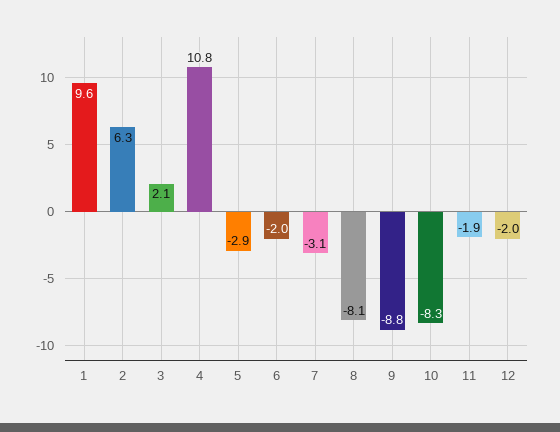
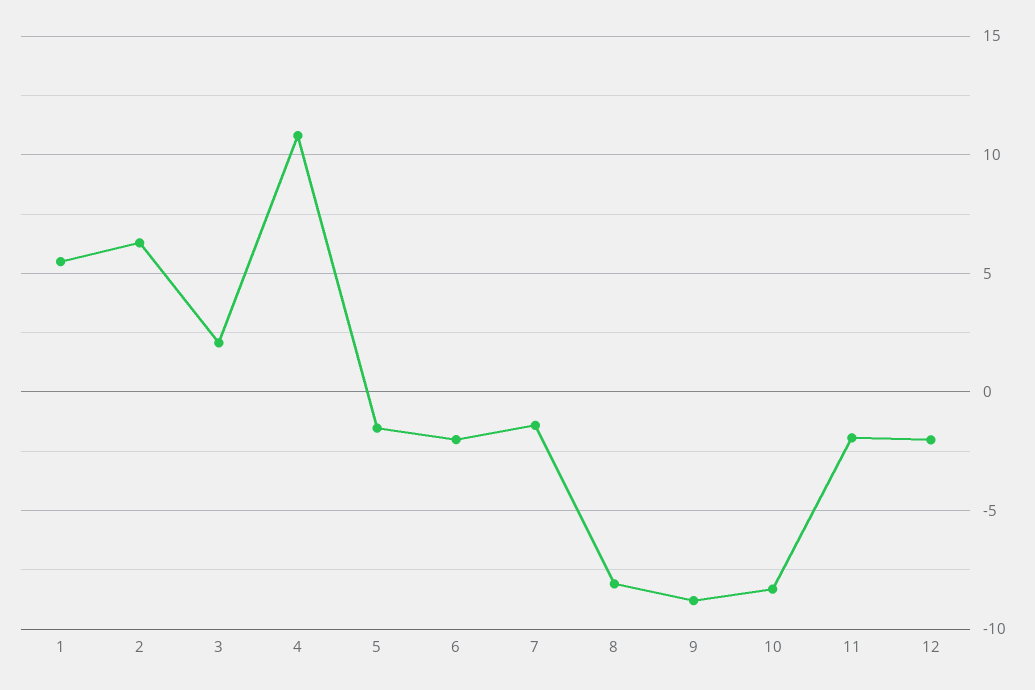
1: 9.6 -> 5.5
5: -2.9 -> -1.5
7: -3.1 -> -1.5

